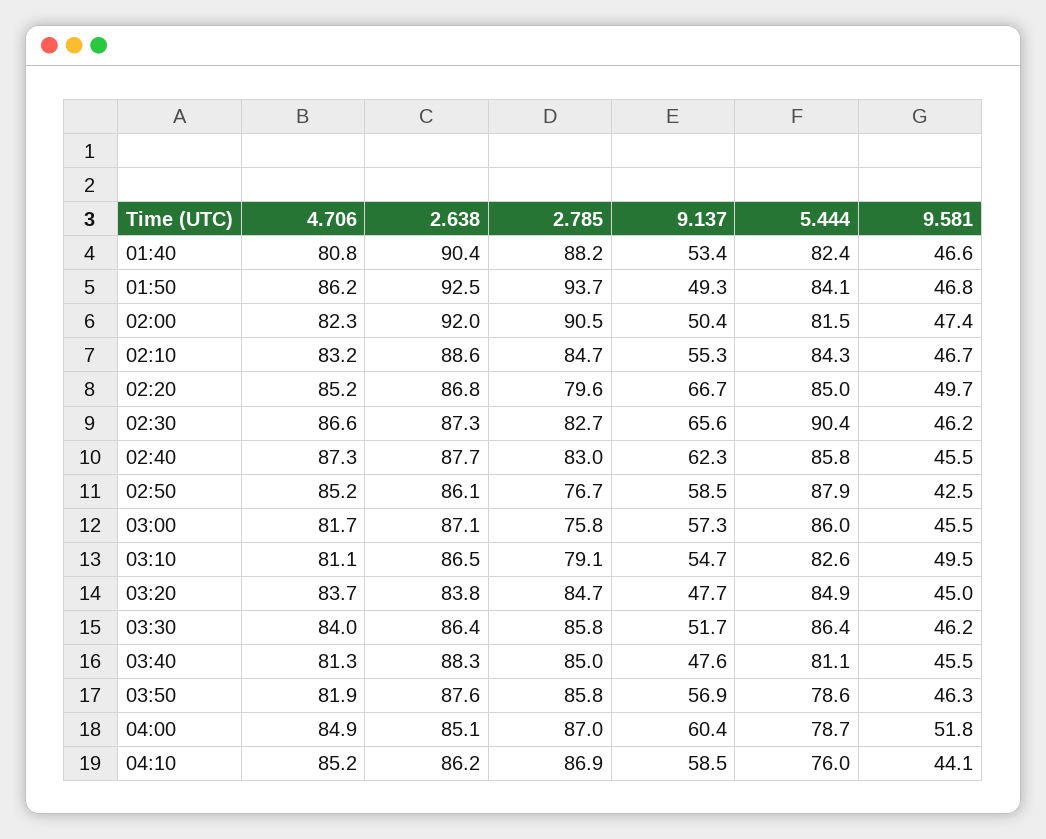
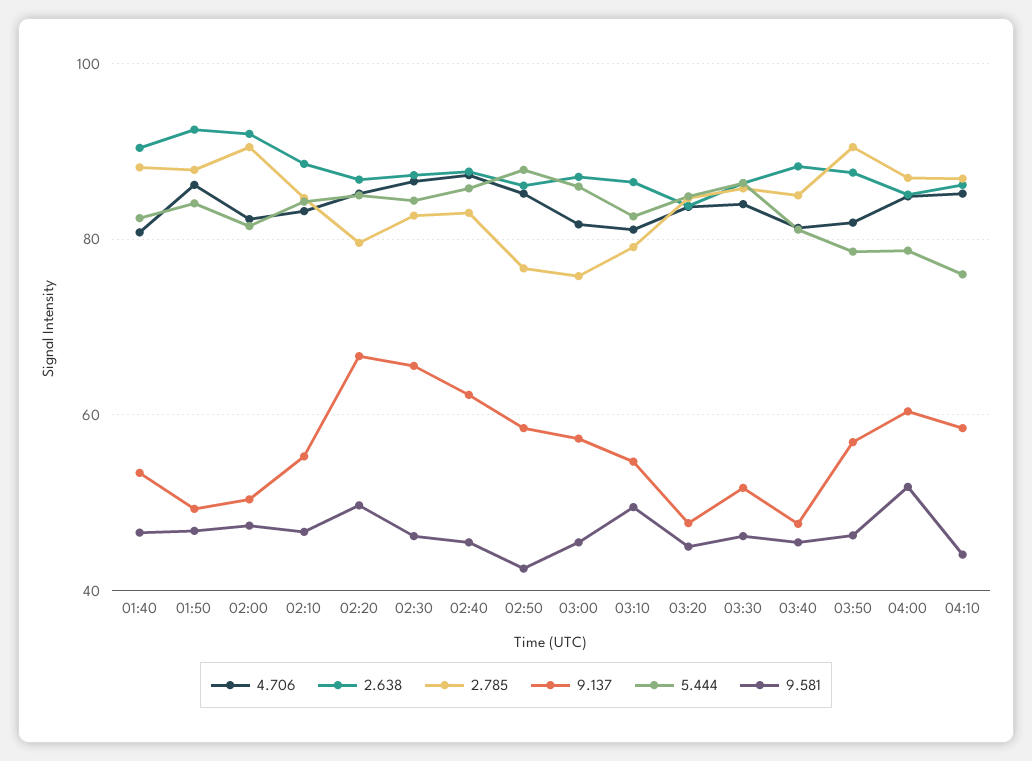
2.785, 01:50: 93.7 -> 88
5.444, 02:30: 90.4 -> 84
2.785, 03:50: 85.8 -> 90

